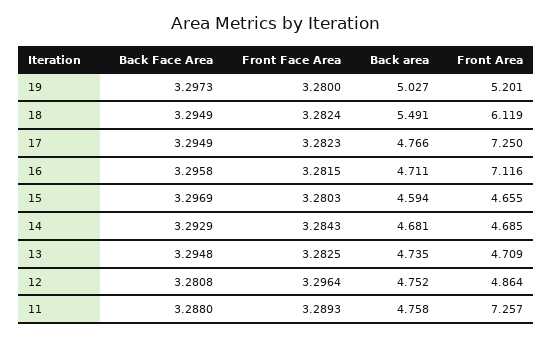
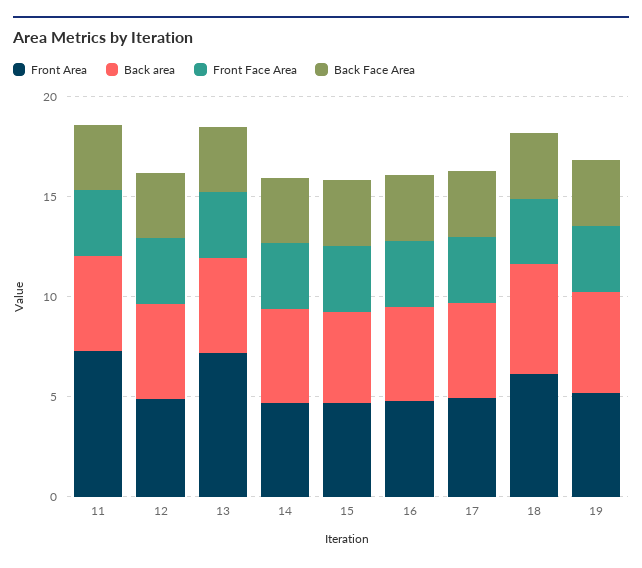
Front Area, 17: 7.25 -> 5
Front Area, 16: 7.116 -> 5
Front Area, 13: 4.709 -> 7

